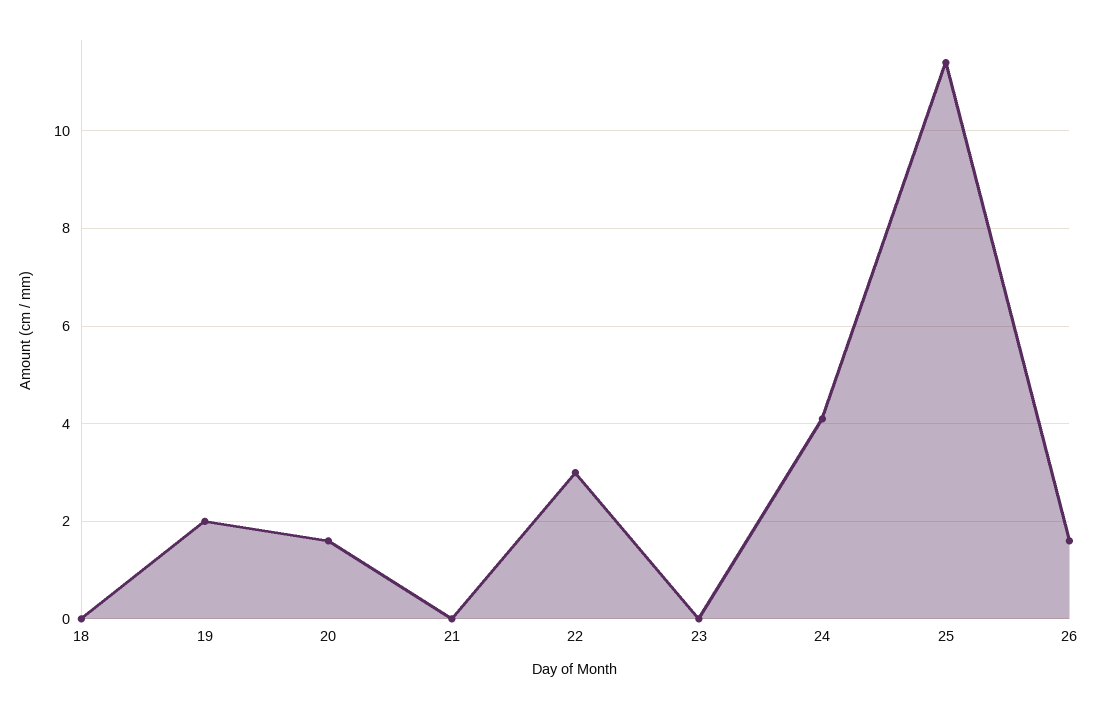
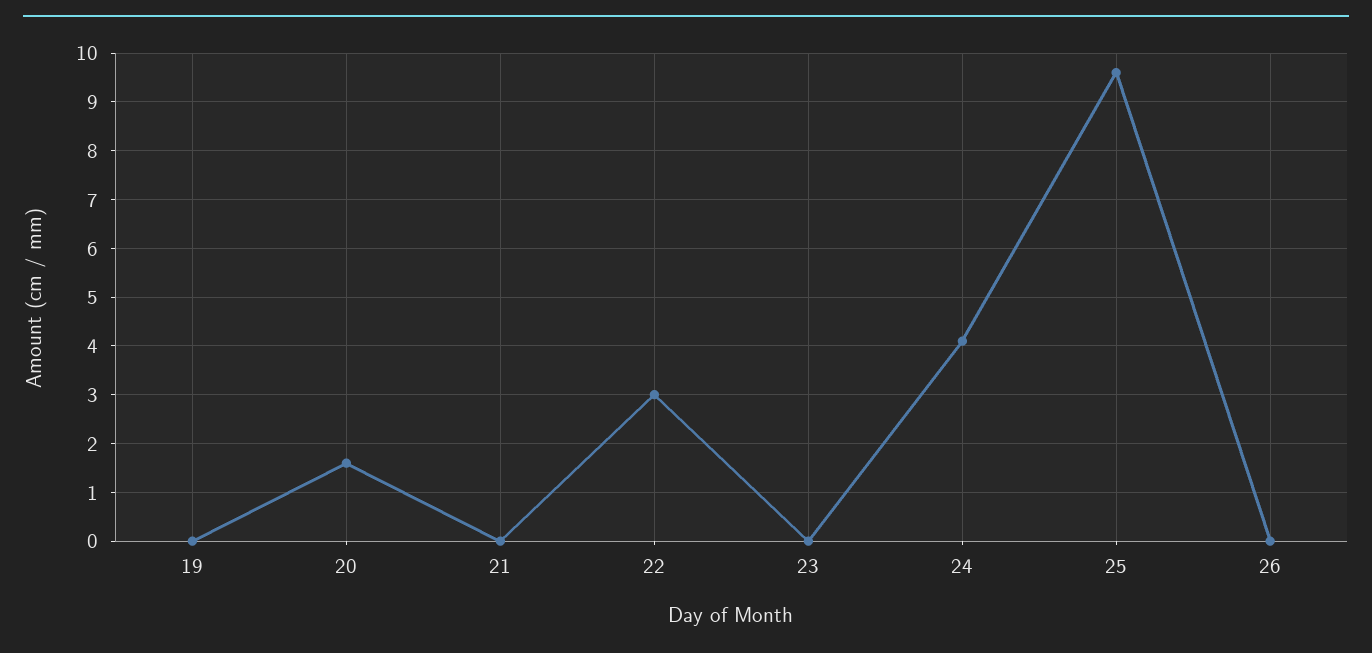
18: 0 -> none
19: 2 -> 0
25: 11.5 -> 9.5
26: 1.5 -> 0

